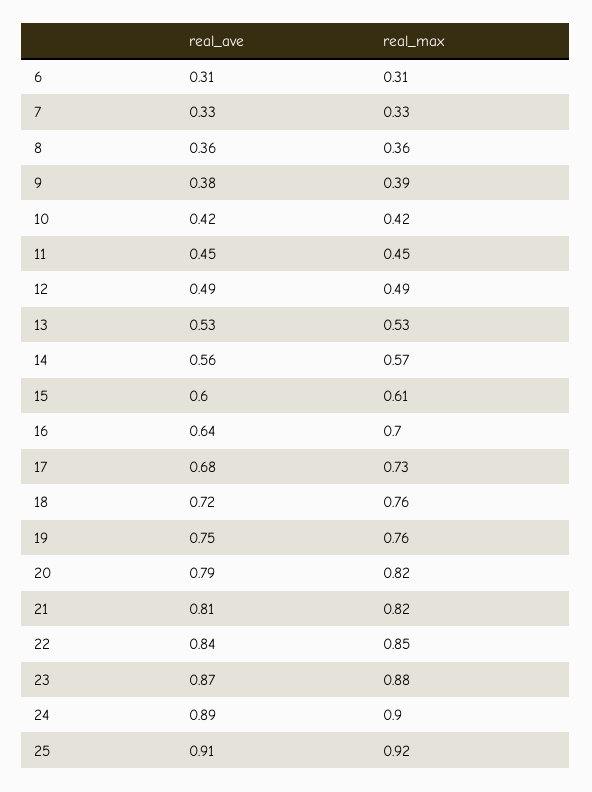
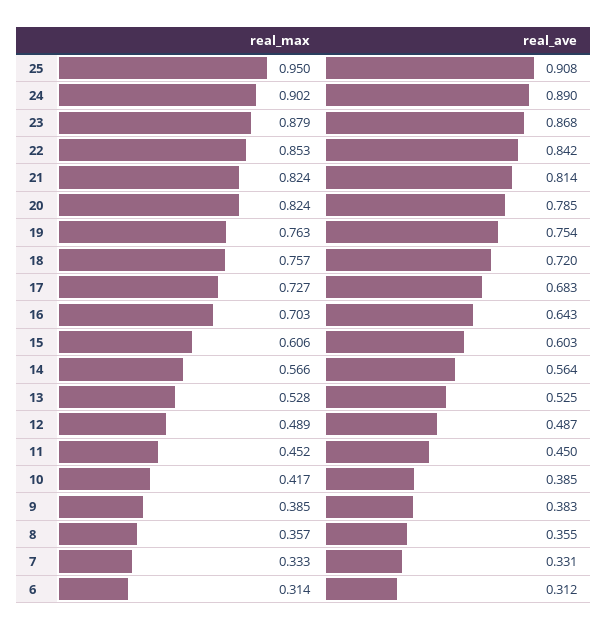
real_ave, 10: 0.42 -> 0.385
real_max, 25: 0.92 -> 0.95

